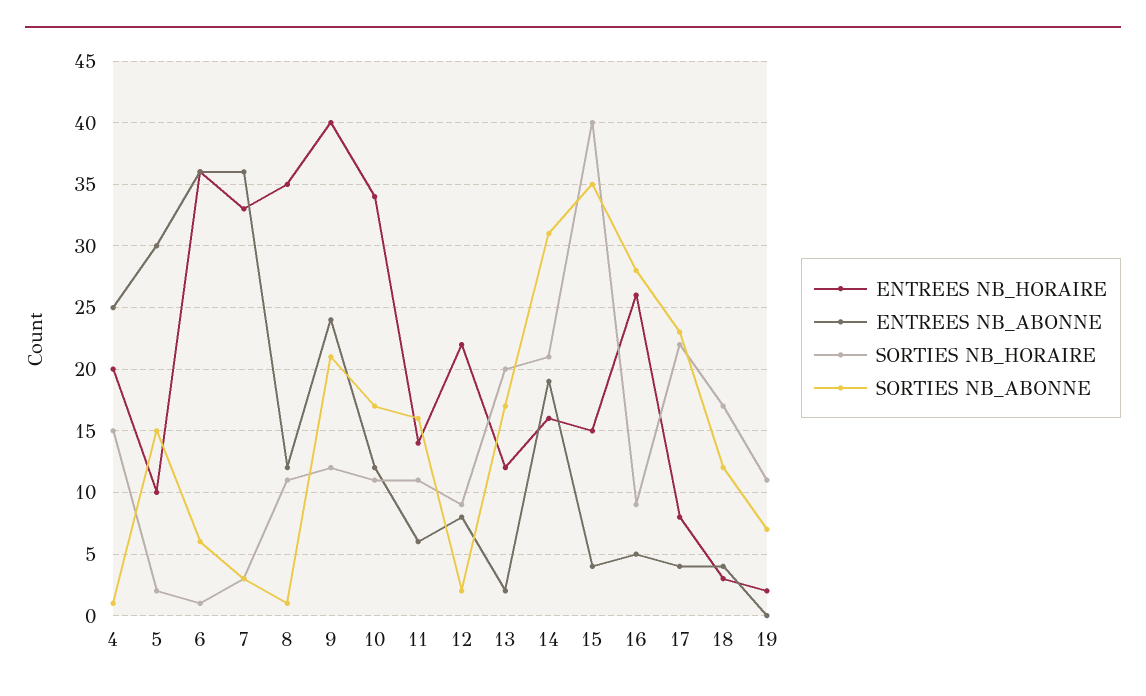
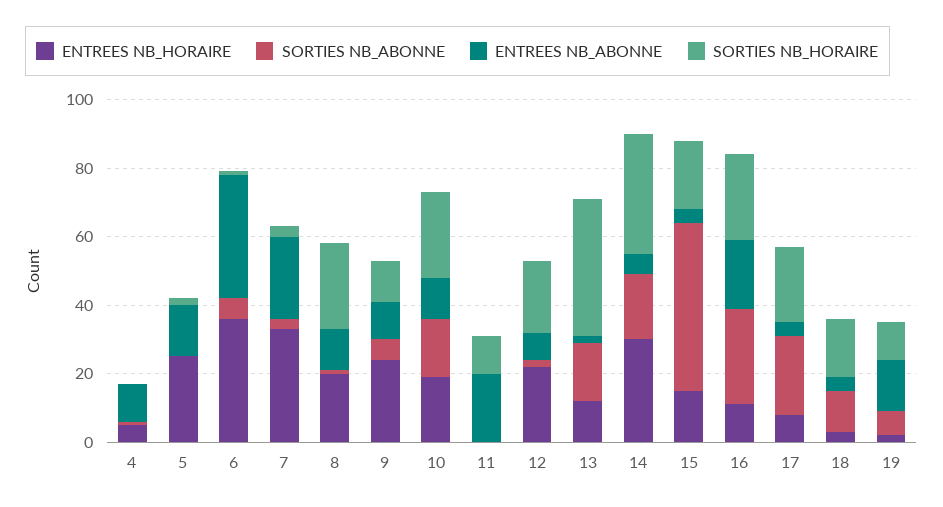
ENTREES NB_HORAIRE, 4: 20 -> 5
ENTREES NB_ABONNE, 4: 25 -> 10
SORTIES NB_HORAIRE, 4: 15 -> 0
ENTREES NB_HORAIRE, 5: 10 -> 25
ENTREES NB_ABONNE, 5: 30 -> 15
SORTIES NB_ABONNE, 5: 15 -> 0
ENTREES NB_ABONNE, 7: 36 -> 25
ENTREES NB_HORAIRE, 8: 35 -> 20
SORTIES NB_HORAIRE, 8: 11 -> 25
ENTREES NB_HORAIRE, 9: 40 -> 25
ENTREES NB_ABONNE, 9: 24 -> 10
SORTIES NB_ABONNE, 9: 21 -> 5
ENTREES NB_HORAIRE, 10: 34 -> 20
SORTIES NB_HORAIRE, 10: 11 -> 25
ENTREES NB_HORAIRE, 11: 14 -> 0
ENTREES NB_ABONNE, 11: 6 -> 20
SORTIES NB_ABONNE, 11: 16 -> 0
SORTIES NB_HORAIRE, 12: 9 -> 20
SORTIES NB_HORAIRE, 13: 20 -> 40
ENTREES NB_HORAIRE, 14: 16 -> 30
ENTREES NB_ABONNE, 14: 19 -> 5
SORTIES NB_HORAIRE, 14: 21 -> 35
SORTIES NB_ABONNE, 14: 31 -> 20
SORTIES NB_HORAIRE, 15: 40 -> 20
SORTIES NB_ABONNE, 15: 35 -> 50
ENTREES NB_HORAIRE, 16: 26 -> 10
ENTREES NB_ABONNE, 16: 5 -> 20
SORTIES NB_HORAIRE, 16: 9 -> 25
ENTREES NB_ABONNE, 19: 0 -> 15

